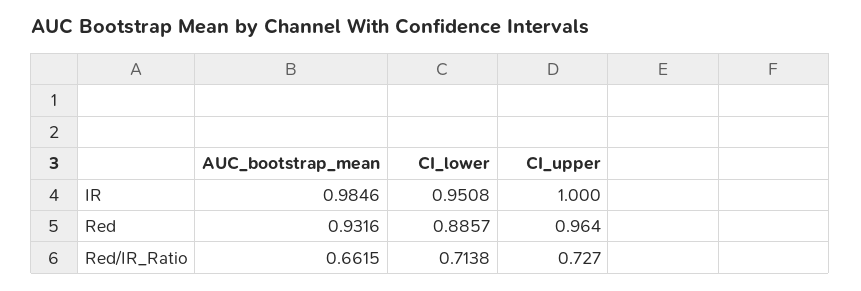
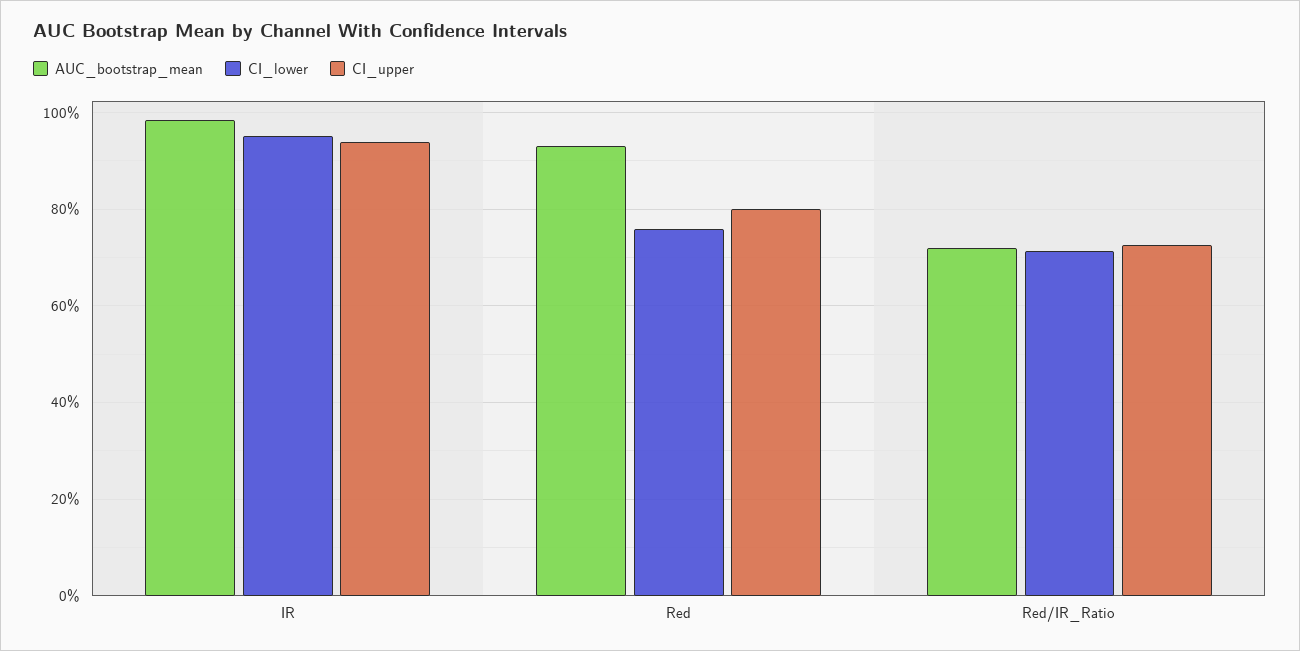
CI_upper, IR: 1 -> 0.94
CI_lower, Red: 0.8857 -> 0.76
CI_upper, Red: 0.964 -> 0.8
AUC_bootstrap_mean, Red/IR_Ratio: 0.6615 -> 0.72

